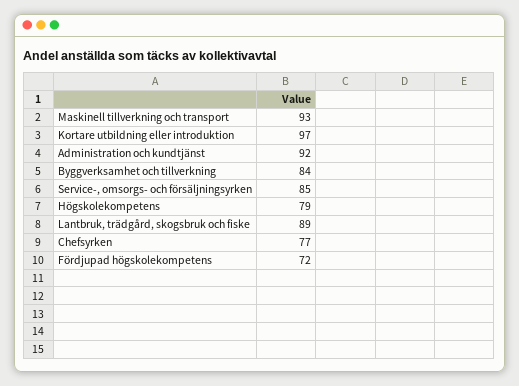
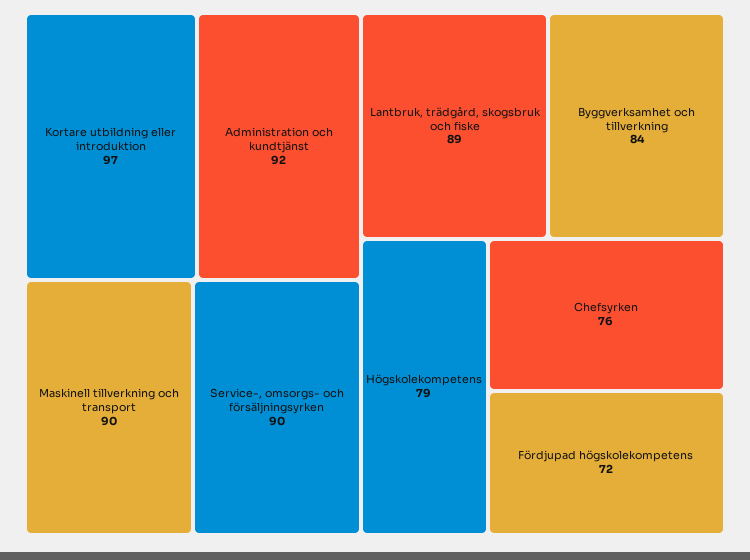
Maskinell tillverkning och transport: 93 -> 90
Service-, omsorgs- och försäljningsyrken: 85 -> 90
Chefsyrken: 77 -> 76

